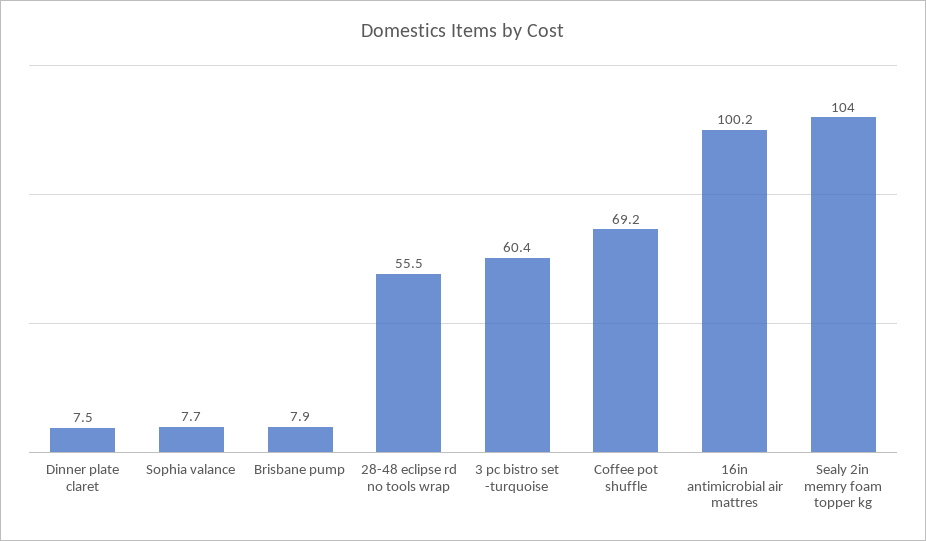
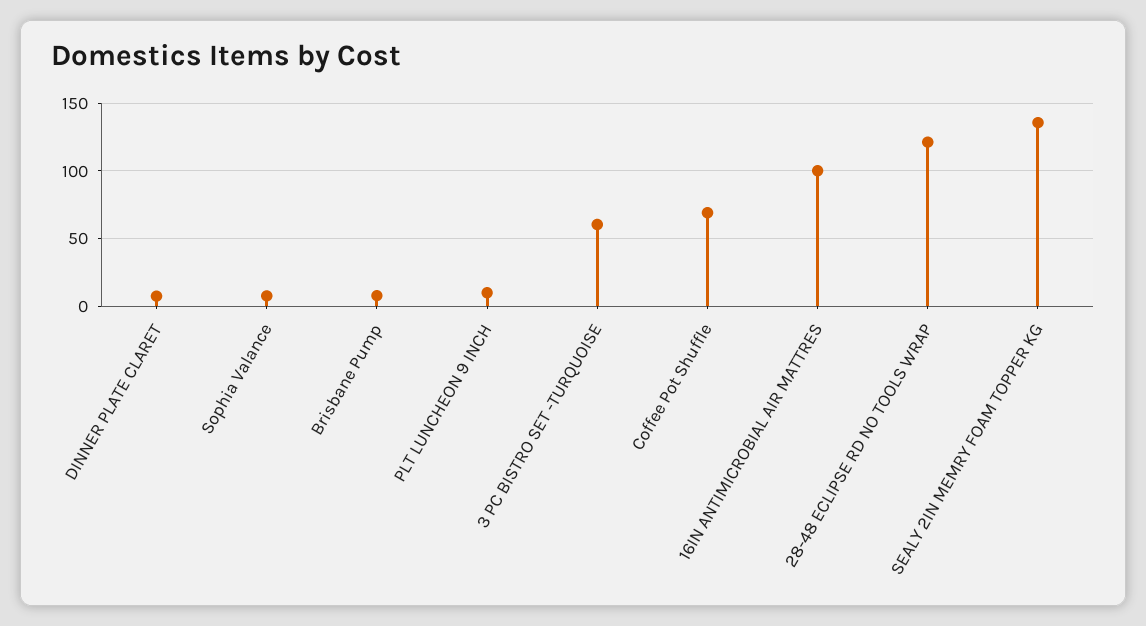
28-48 eclipse rd no tools wrap: 55.5 -> 120
Sealy 2in memry foam topper kg: 104 -> 135
PLT LUNCHEON 9 INCH: none -> 10

